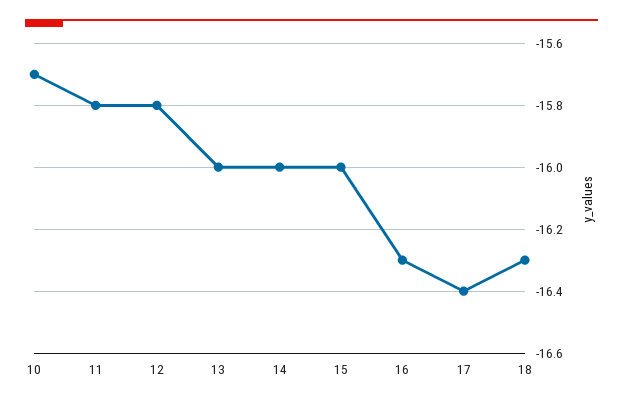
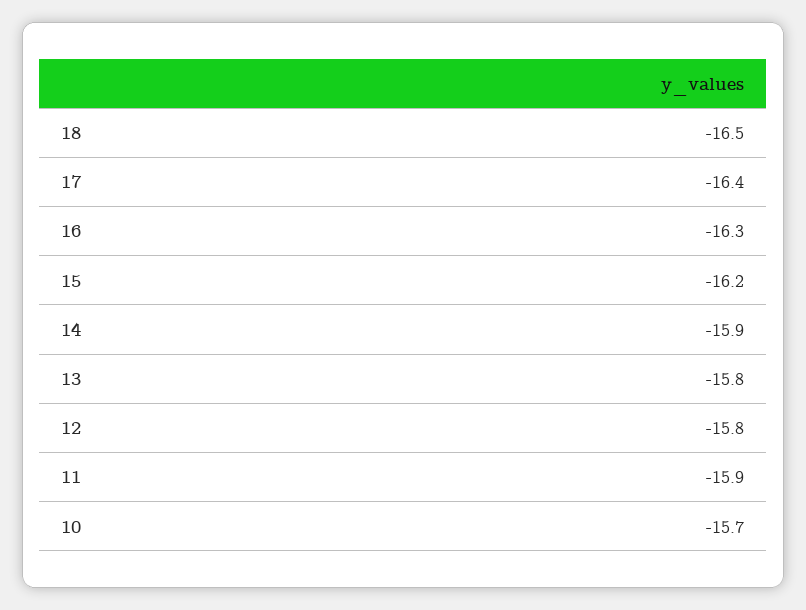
11: -15.8 -> -15.9
13: -16 -> -15.8
14: -16 -> -15.9
15: -16 -> -16.2
18: -16.3 -> -16.5

